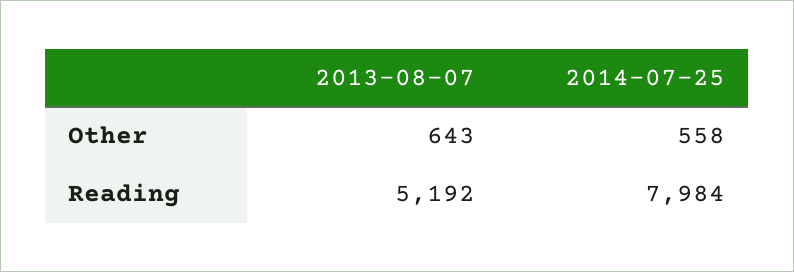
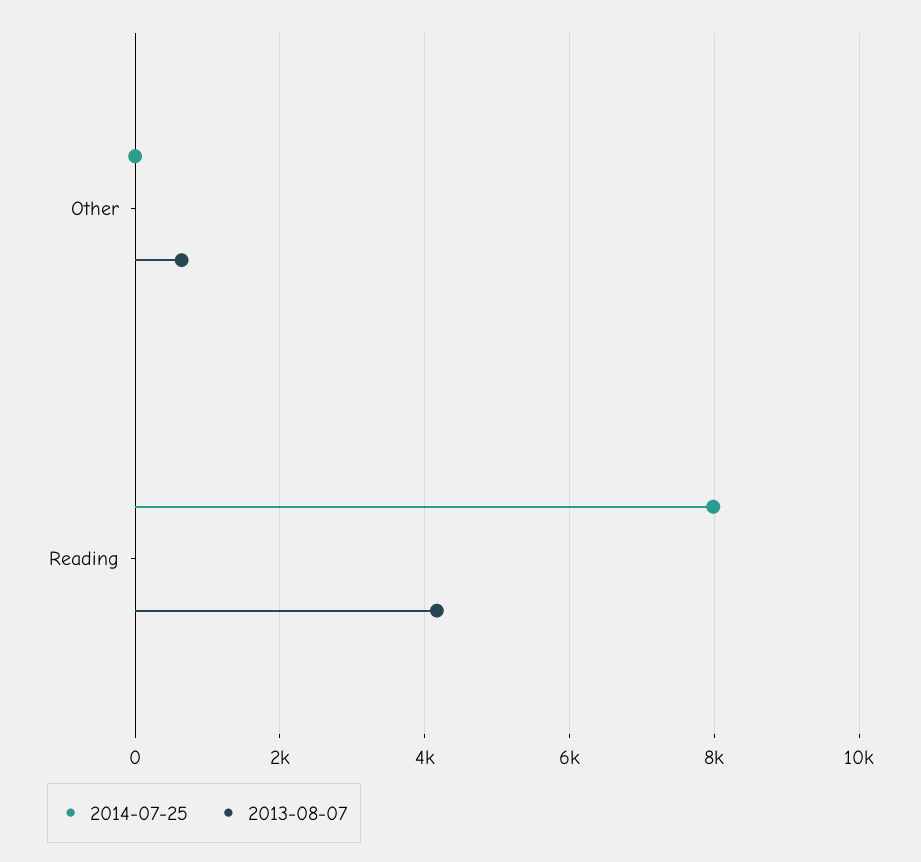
2014-07-25, Other: 558 -> 0
2013-08-07, Reading: 5192 -> 4200

